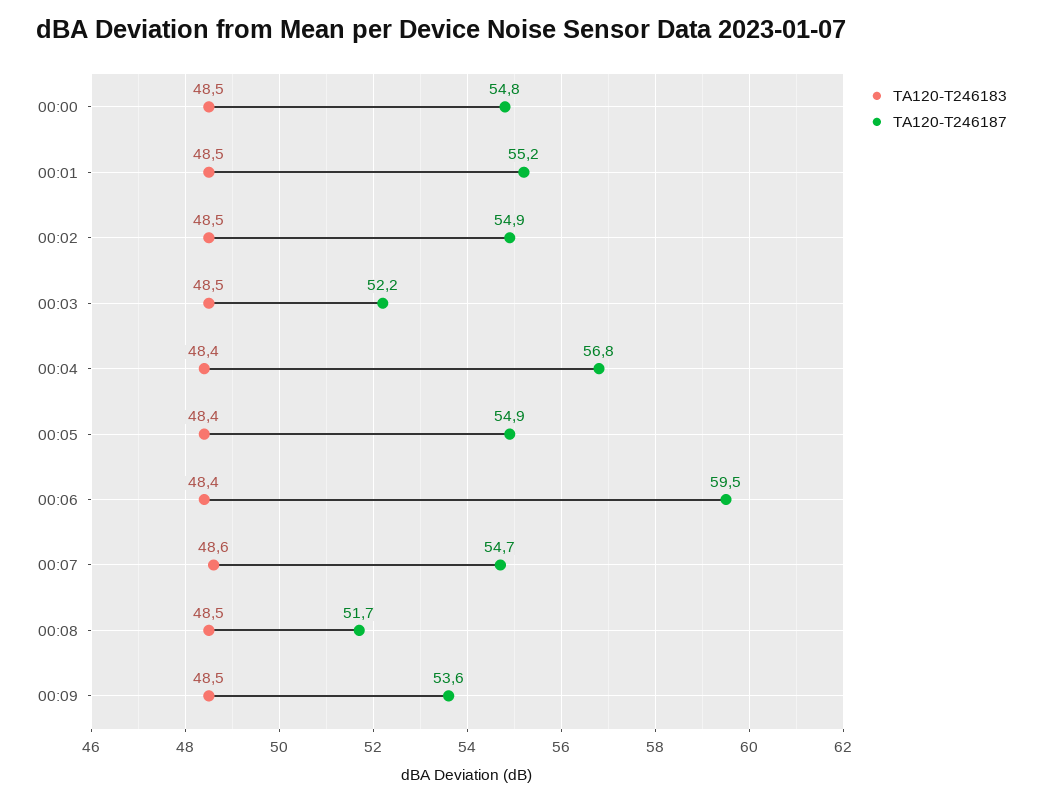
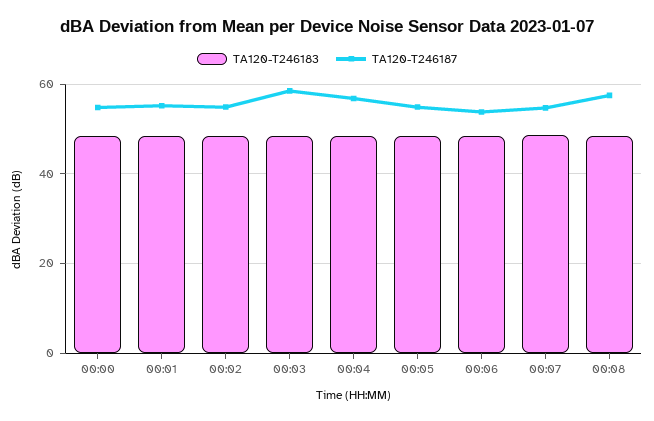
TA120-T246187, 00:03: 52.2 -> 58
TA120-T246187, 00:06: 59.5 -> 54
TA120-T246187, 00:08: 51.7 -> 58
TA120-T246183, 00:09: 48.5 -> none
TA120-T246187, 00:09: 53.6 -> none

